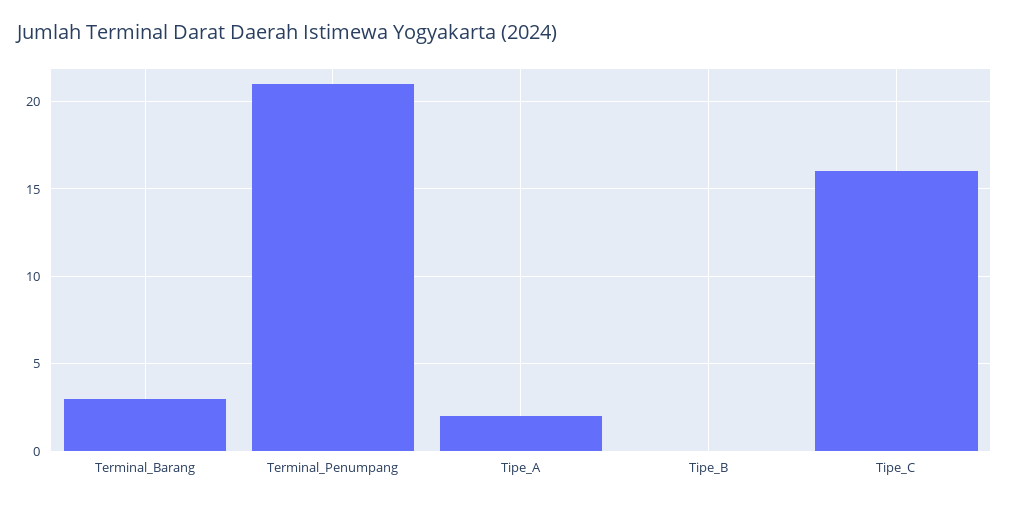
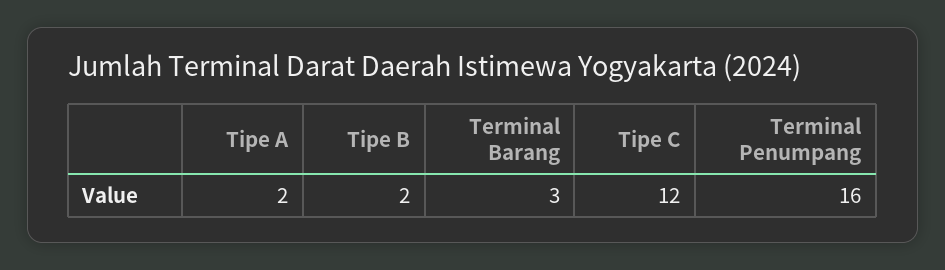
Terminal_Penumpang: 21 -> 16
Tipe_B: 0 -> 2
Tipe_C: 16 -> 12

